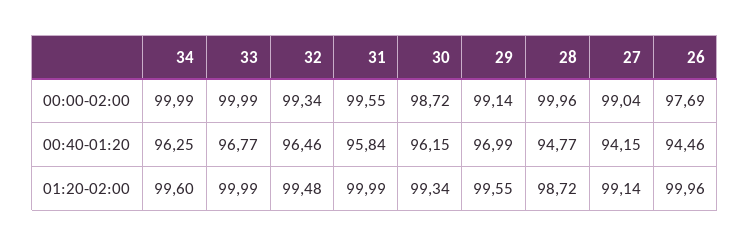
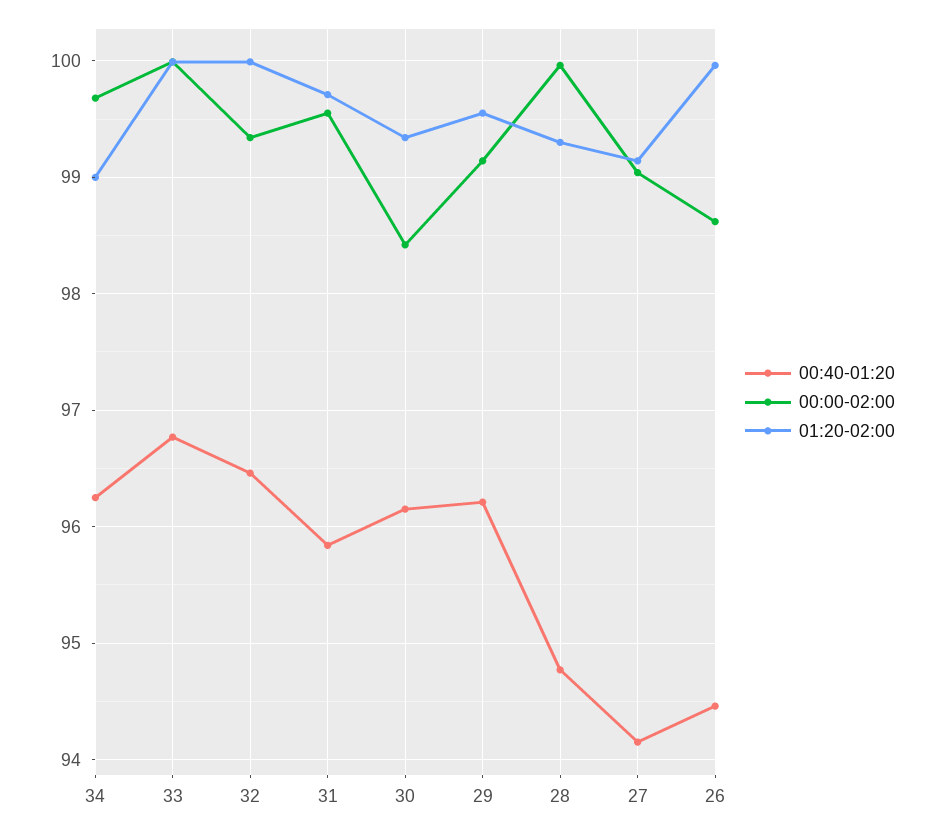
00:00-02:00, 34: 99.99 -> 99.7
00:00-02:00, 30: 98.72 -> 98.4
00:00-02:00, 26: 97.69 -> 98.6
00:40-01:20, 29: 96.99 -> 96.2
01:20-02:00, 34: 99.6 -> 99
01:20-02:00, 32: 99.48 -> 100
01:20-02:00, 31: 99.99 -> 99.7
01:20-02:00, 28: 98.72 -> 99.3

